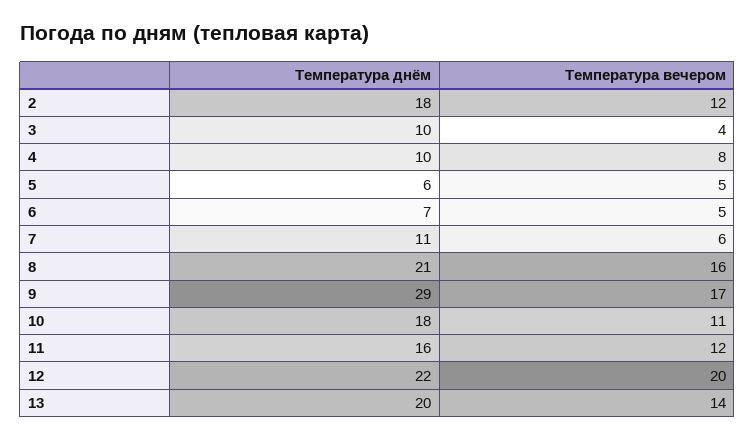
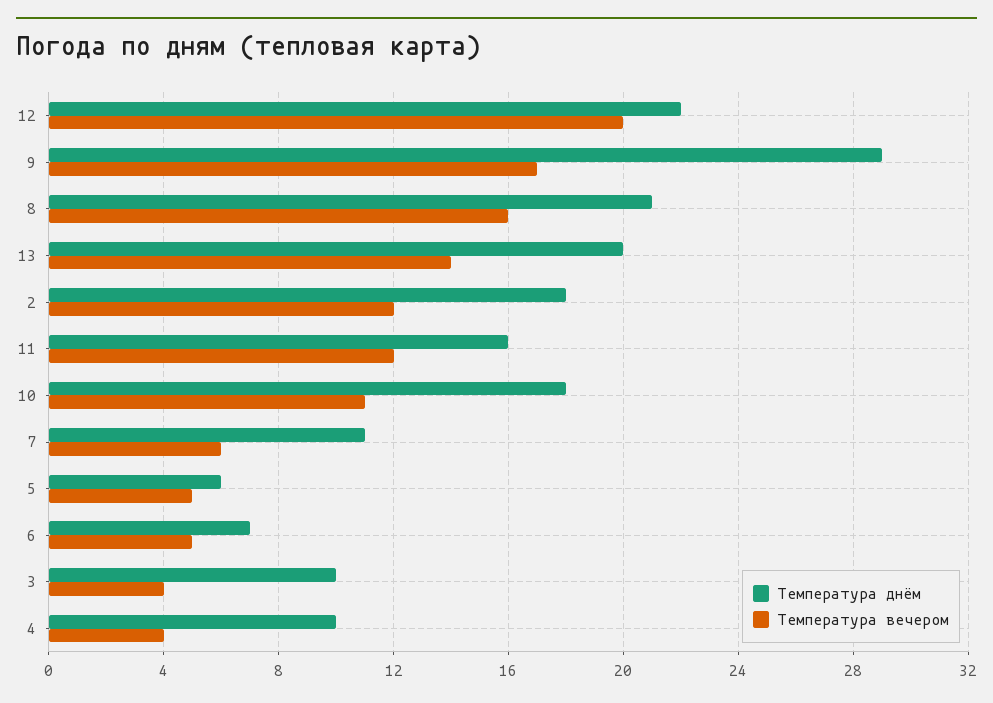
Температура вечером, 4: 8 -> 4

